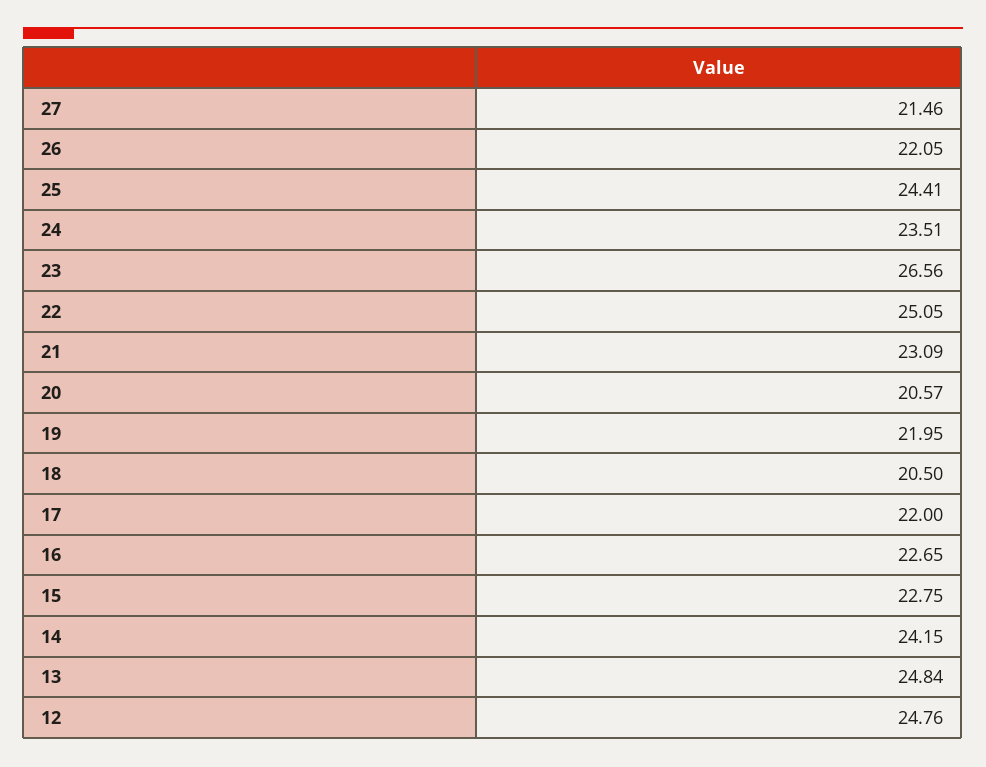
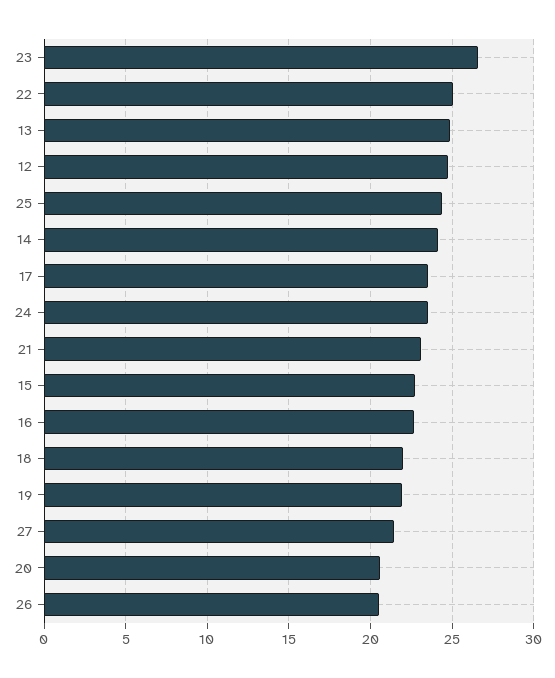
26: 22.05 -> 20.5
18: 20.5 -> 22
17: 22 -> 23.5

